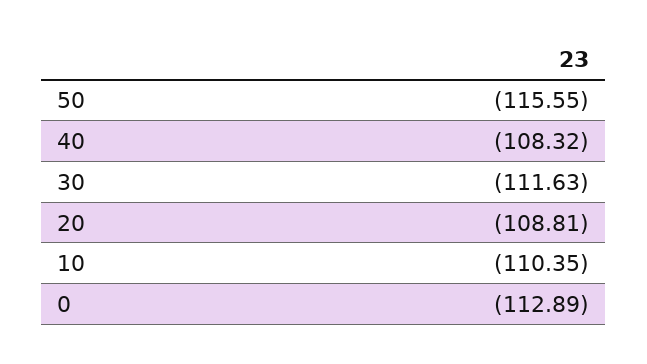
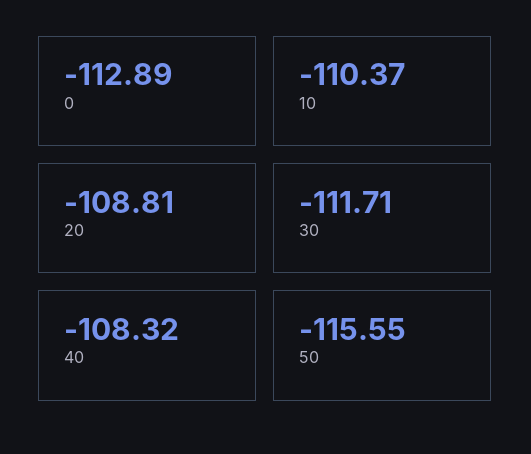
30: -111.63 -> -111.71
10: -110.35 -> -110.37

